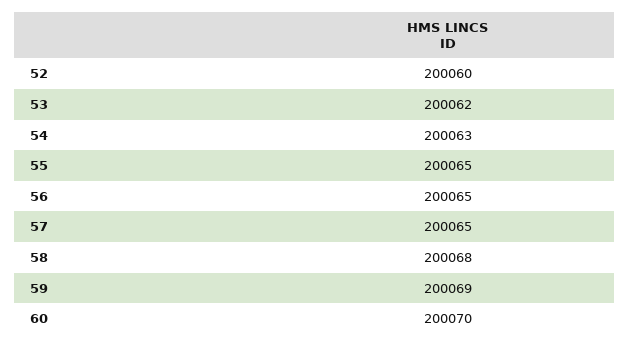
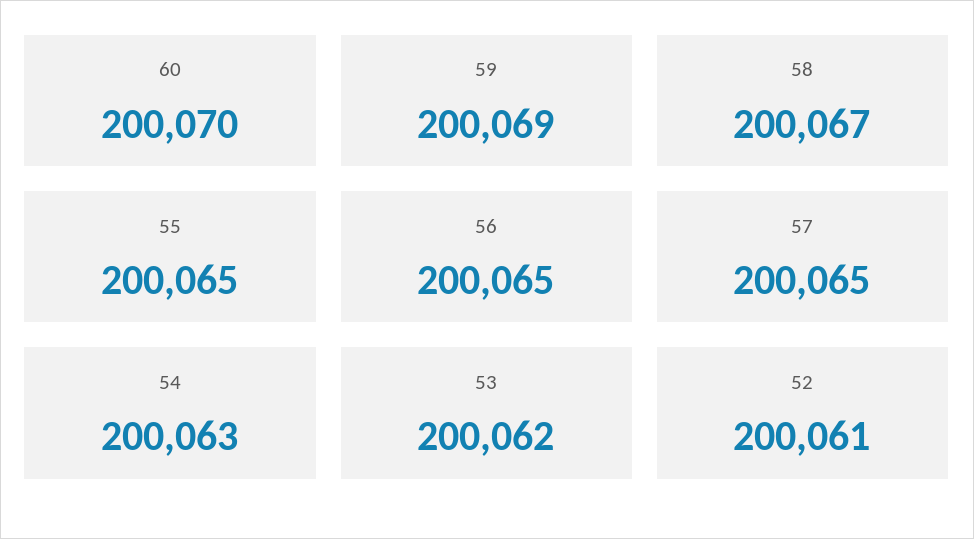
52: 200060 -> 200061
58: 200068 -> 200067

